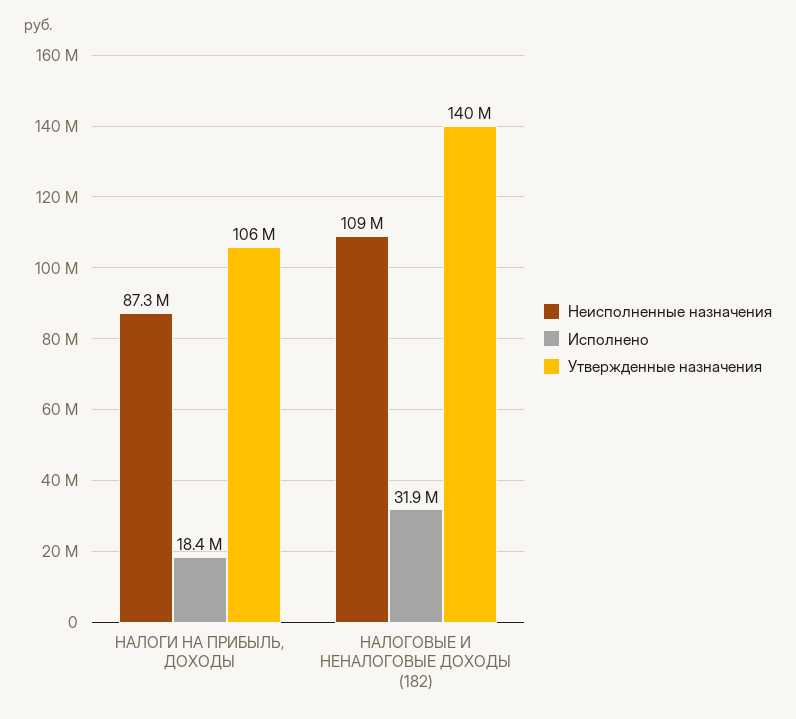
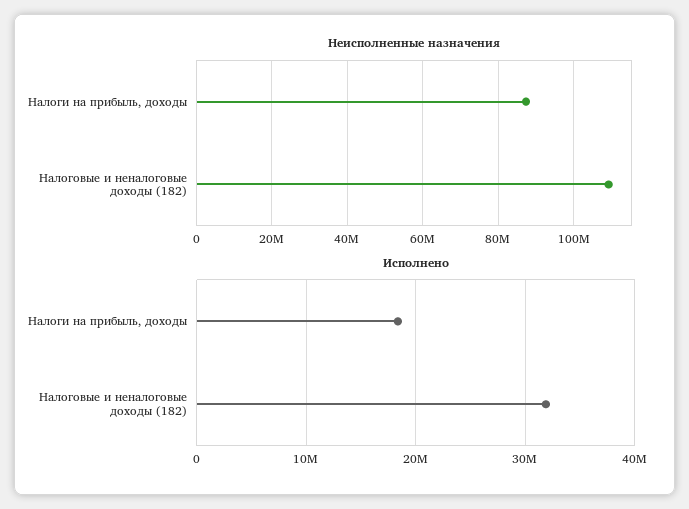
Утвержденные назначения, НАЛОГИ НА ПРИБЫЛЬ, ДОХОДЫ: 106000000 -> none
Утвержденные назначения, НАЛОГОВЫЕ И НЕНАЛОГОВЫЕ ДОХОДЫ (182): 140000000 -> none

